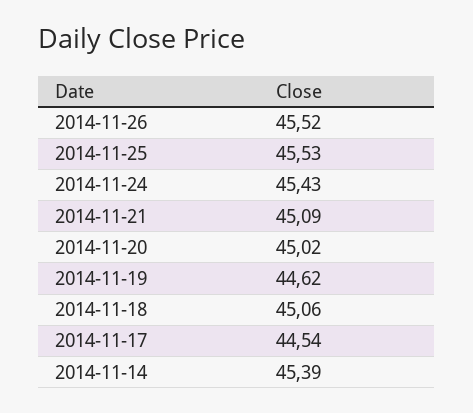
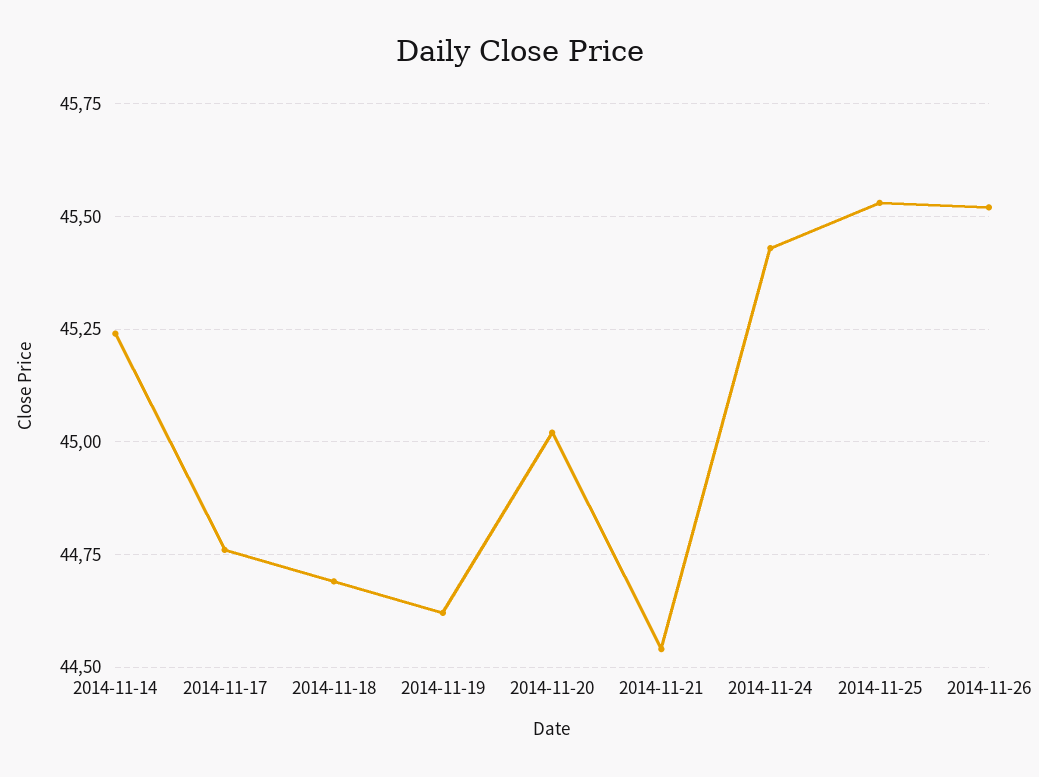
2014-11-21: 45.09 -> 44.55
2014-11-18: 45.06 -> 44.7
2014-11-17: 44.54 -> 44.75
2014-11-14: 45.39 -> 45.25

